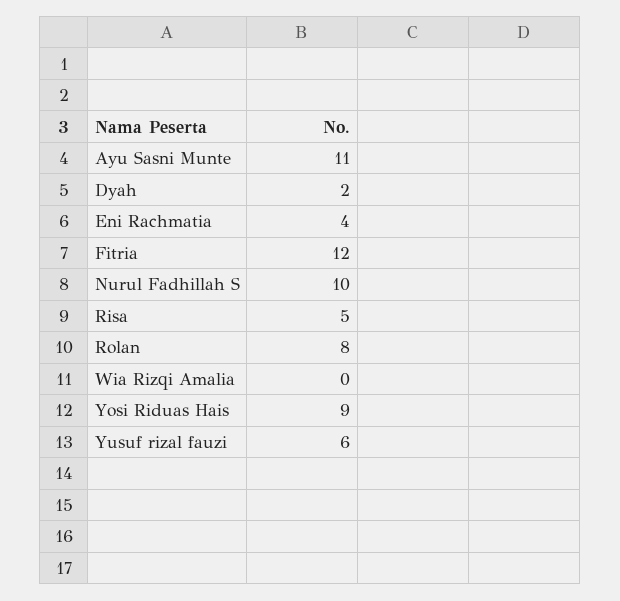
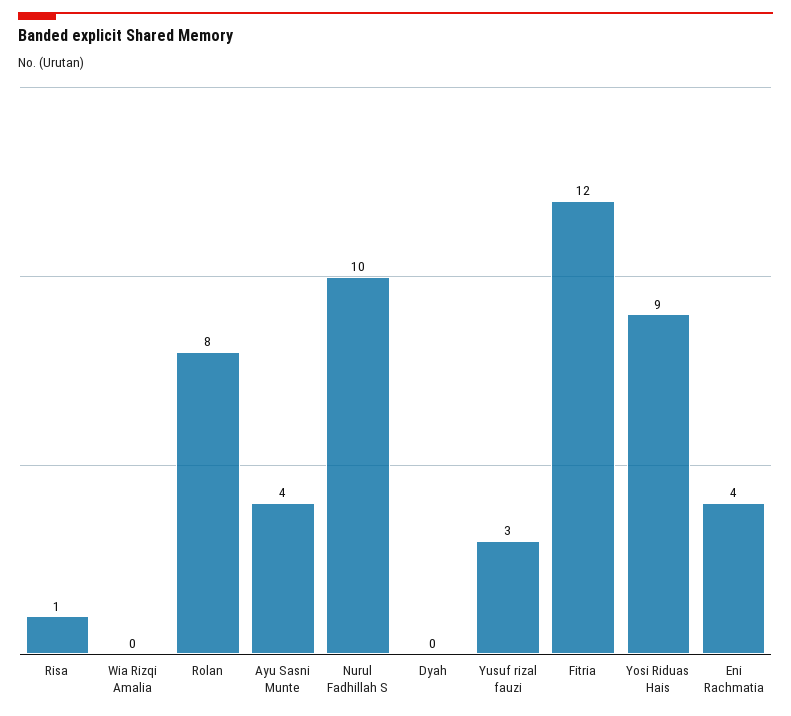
Ayu Sasni Munte: 11 -> 4
Dyah: 2 -> 0
Risa: 5 -> 1
Yusuf rizal fauzi: 6 -> 3

